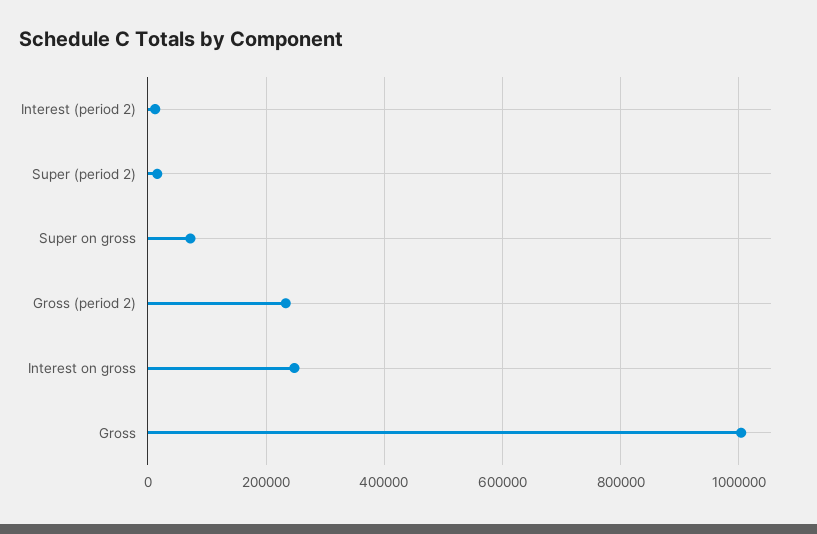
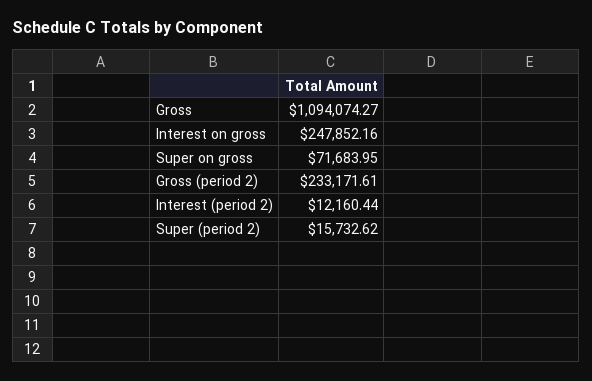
Gross: 1000000 -> 1094074.27

